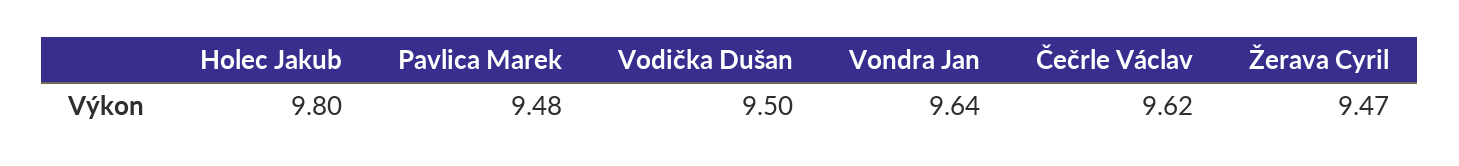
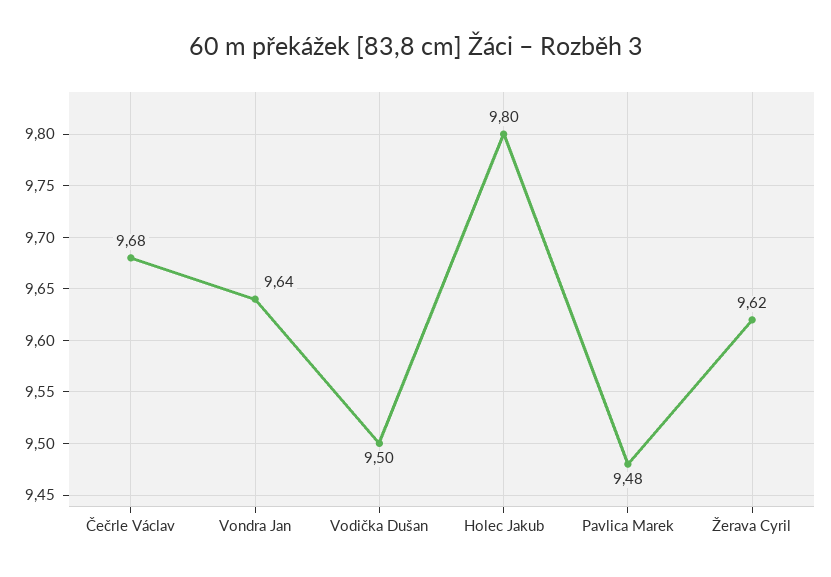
Čečrle Václav: 9.62 -> 9.68
Žerava Cyril: 9.47 -> 9.62

